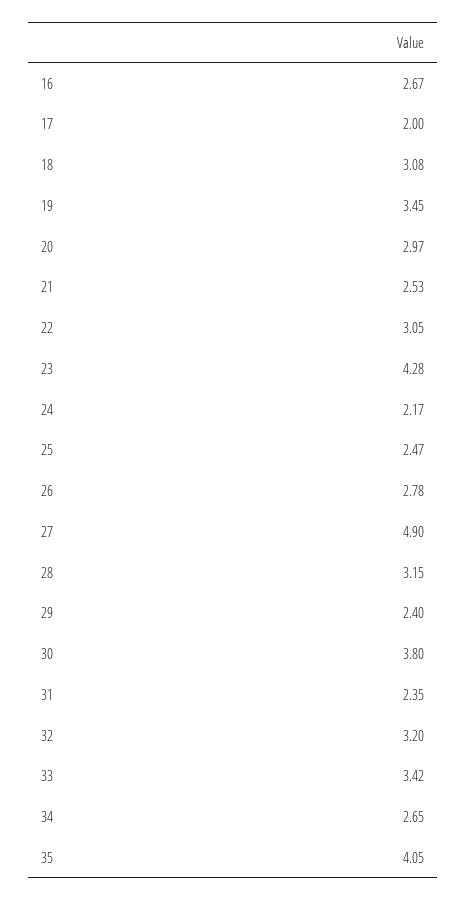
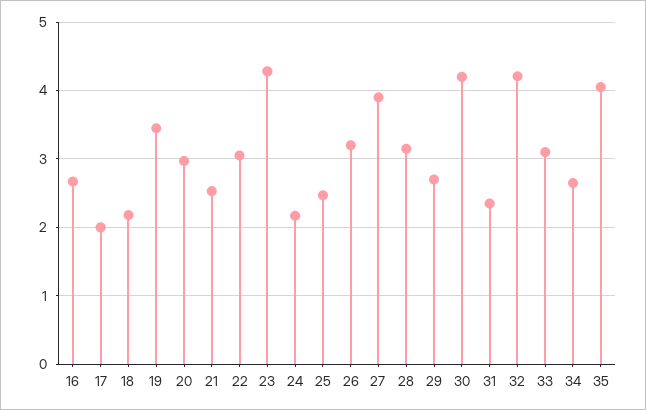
18: 3.08 -> 2.2
26: 2.78 -> 3.2
27: 4.9 -> 3.9
29: 2.4 -> 2.7
30: 3.8 -> 4.2
32: 3.2 -> 4.2
33: 3.42 -> 3.1

